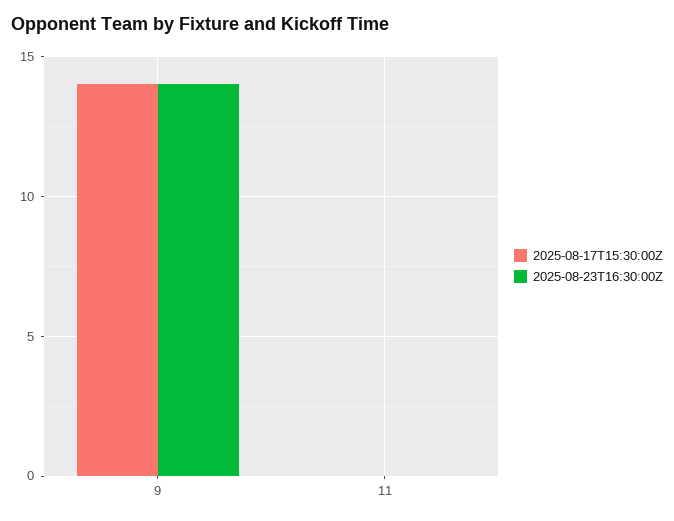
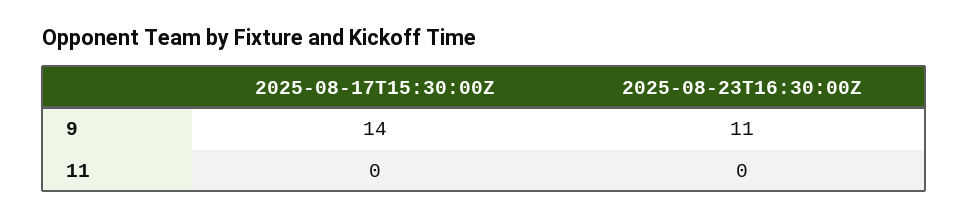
2025-08-23T16:30:00Z, 9: 14 -> 11

